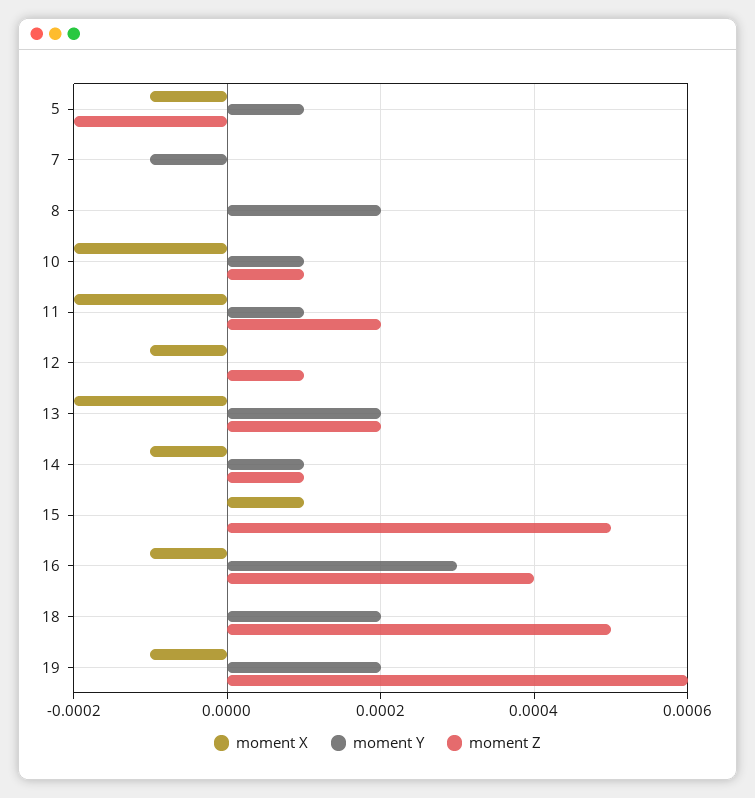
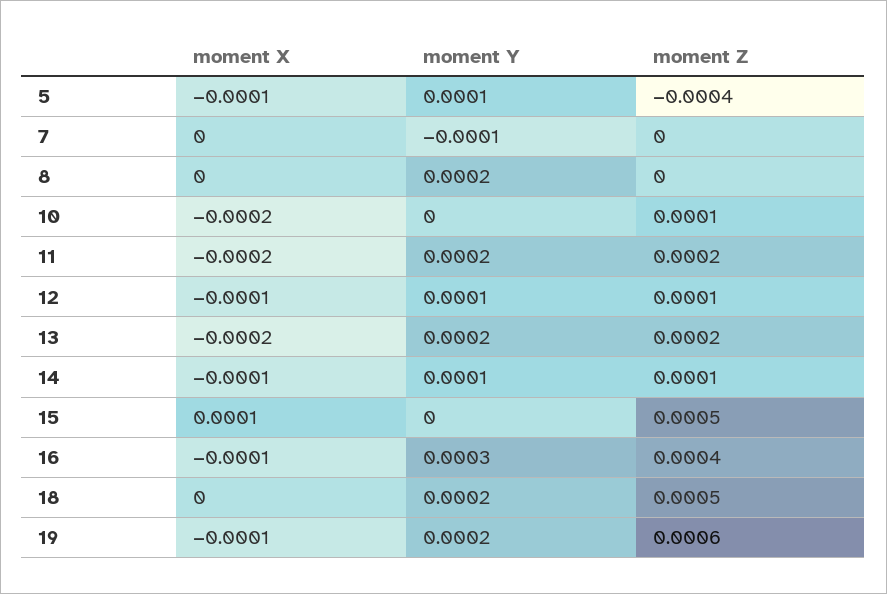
moment Z, 5: -0.0002 -> -0.0004
moment Y, 10: 0.0001 -> 0
moment Y, 11: 0.0001 -> 0.0002
moment Y, 12: 0 -> 0.0001

